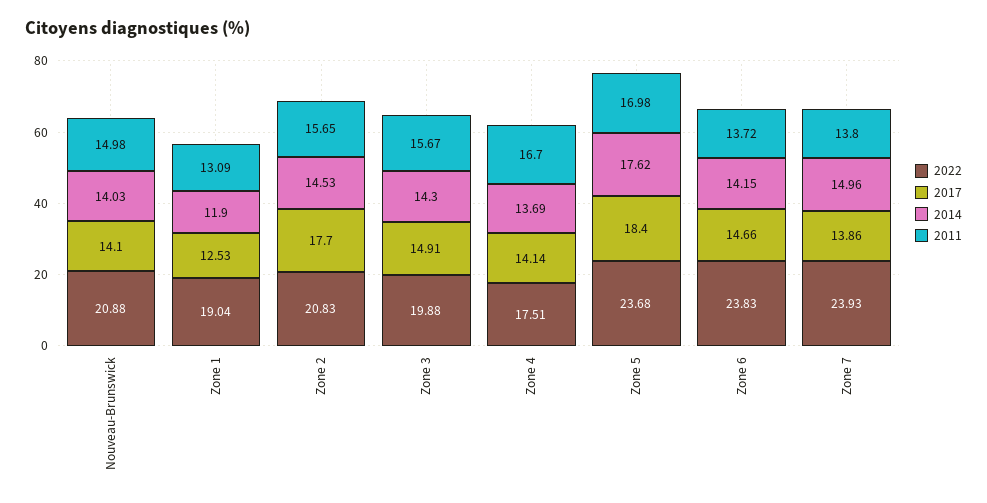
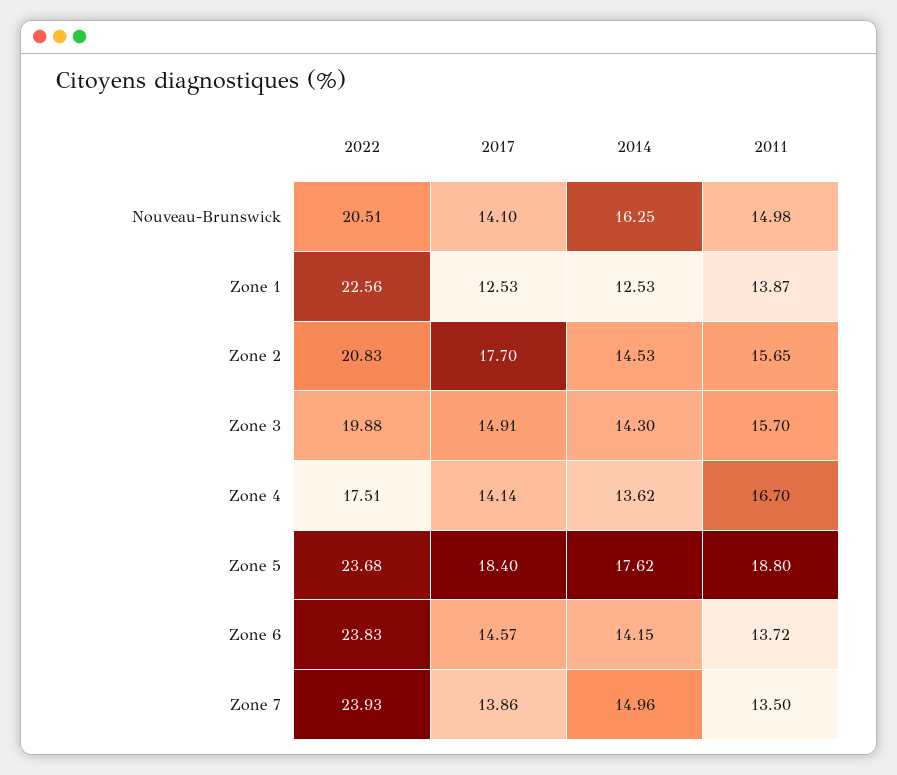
2022, Nouveau-Brunswick: 20.88 -> 20.51
2014, Nouveau-Brunswick: 14.03 -> 16.25
2022, Zone 1: 19.04 -> 22.56
2014, Zone 1: 11.9 -> 12.53
2011, Zone 1: 13.09 -> 13.87
2011, Zone 3: 15.67 -> 15.7
2014, Zone 4: 13.69 -> 13.62
2011, Zone 5: 16.98 -> 18.8
2017, Zone 6: 14.66 -> 14.57
2011, Zone 7: 13.8 -> 13.5

